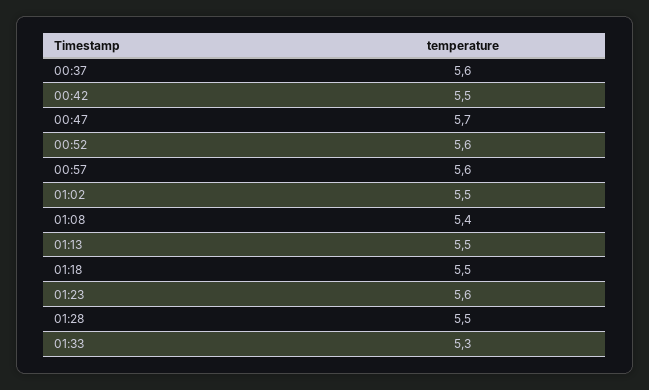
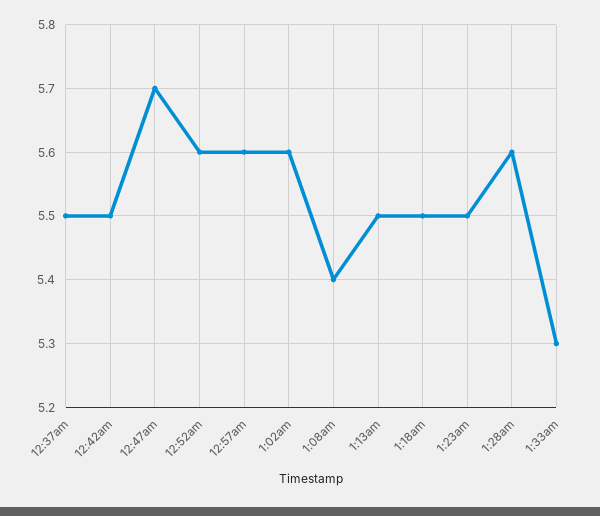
00:37: 5.6 -> 5.5
01:02: 5.5 -> 5.6
01:23: 5.6 -> 5.5
01:28: 5.5 -> 5.6

